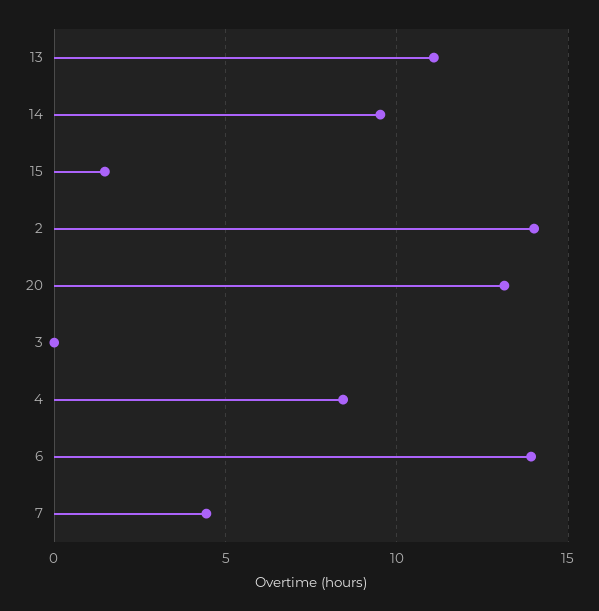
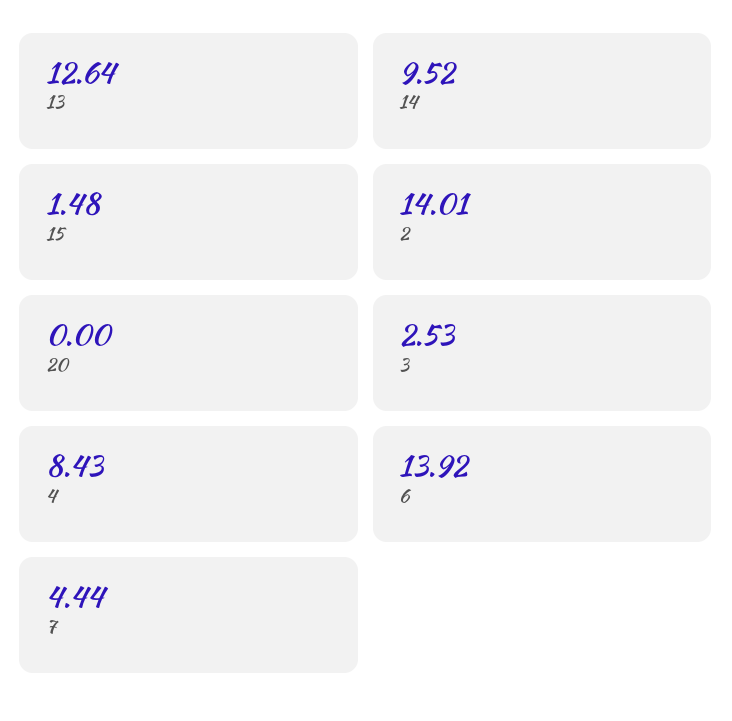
13: 11 -> 12.64
20: 13 -> 0
3: 0 -> 2.53

